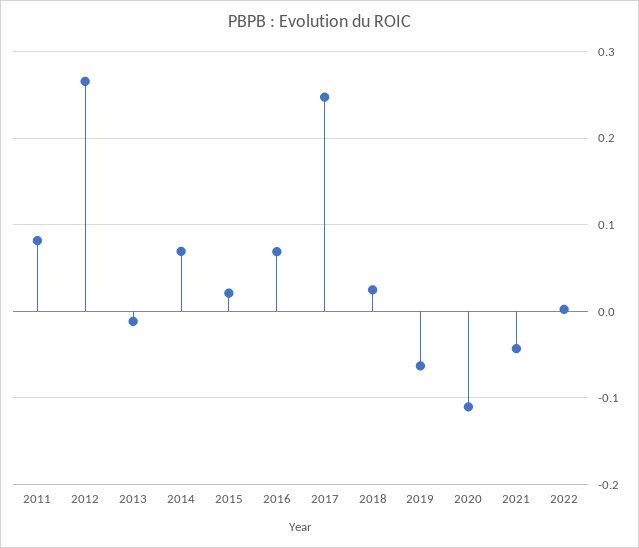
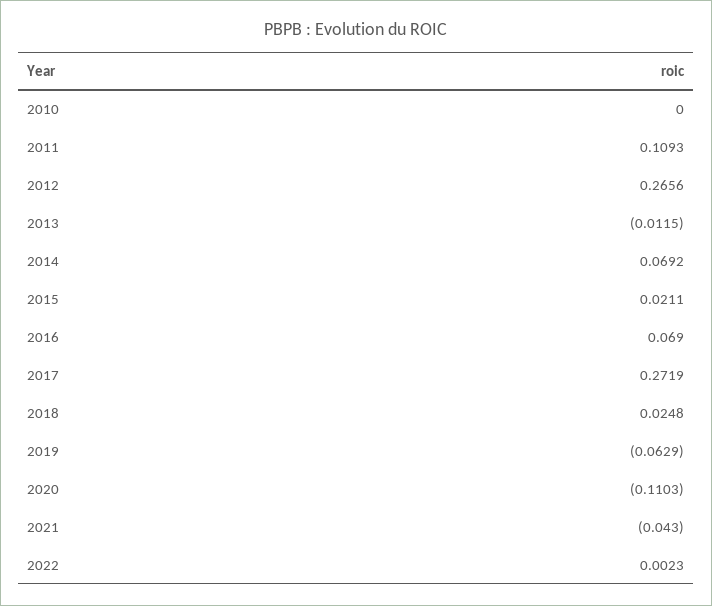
2011: 0.08 -> 0.1093
2017: 0.25 -> 0.2719
2010: none -> 0

